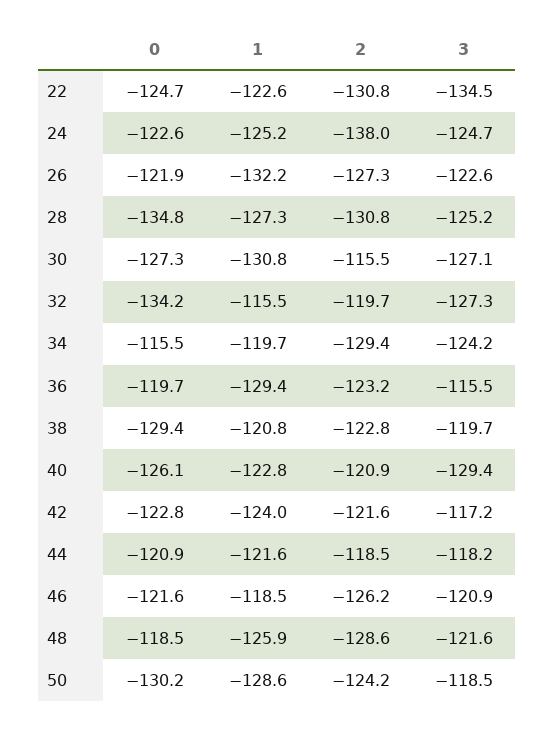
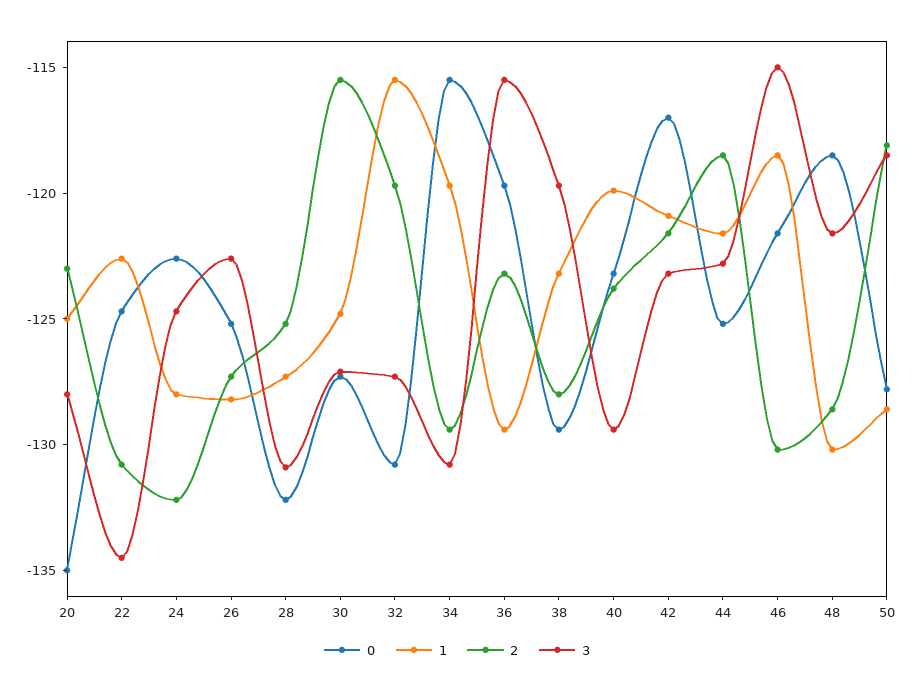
1, 24: -125.2 -> -128
2, 24: -138 -> -132
0, 26: -121.9 -> -125
1, 26: -132.2 -> -128
0, 28: -134.8 -> -132
2, 28: -130.8 -> -125
3, 28: -125.2 -> -131
1, 30: -130.8 -> -125
0, 32: -134.2 -> -131
3, 34: -124.2 -> -131
1, 38: -120.8 -> -123
2, 38: -122.8 -> -128
0, 40: -126.1 -> -123
1, 40: -122.8 -> -120
2, 40: -120.9 -> -124
0, 42: -122.8 -> -117
1, 42: -124 -> -121
3, 42: -117.2 -> -123
0, 44: -120.9 -> -125
3, 44: -118.2 -> -123
2, 46: -126.2 -> -130
3, 46: -120.9 -> -115
1, 48: -125.9 -> -130
0, 50: -130.2 -> -128
2, 50: -124.2 -> -118
0, 20: none -> -135
1, 20: none -> -125
2, 20: none -> -123
3, 20: none -> -128

